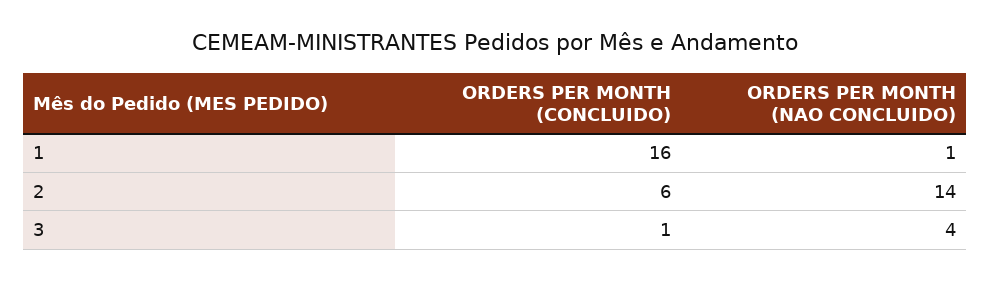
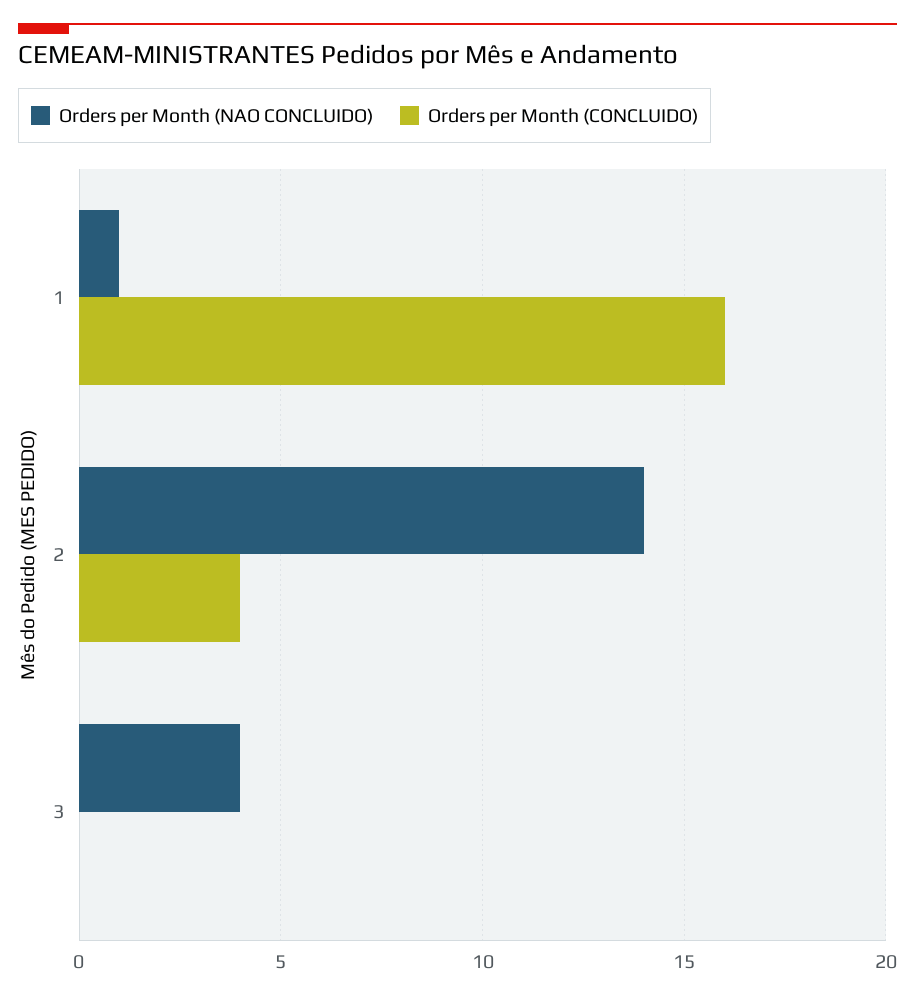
ORDERS PER MONTH (CONCLUIDO), 2: 6 -> 4
ORDERS PER MONTH (CONCLUIDO), 3: 1 -> 0

